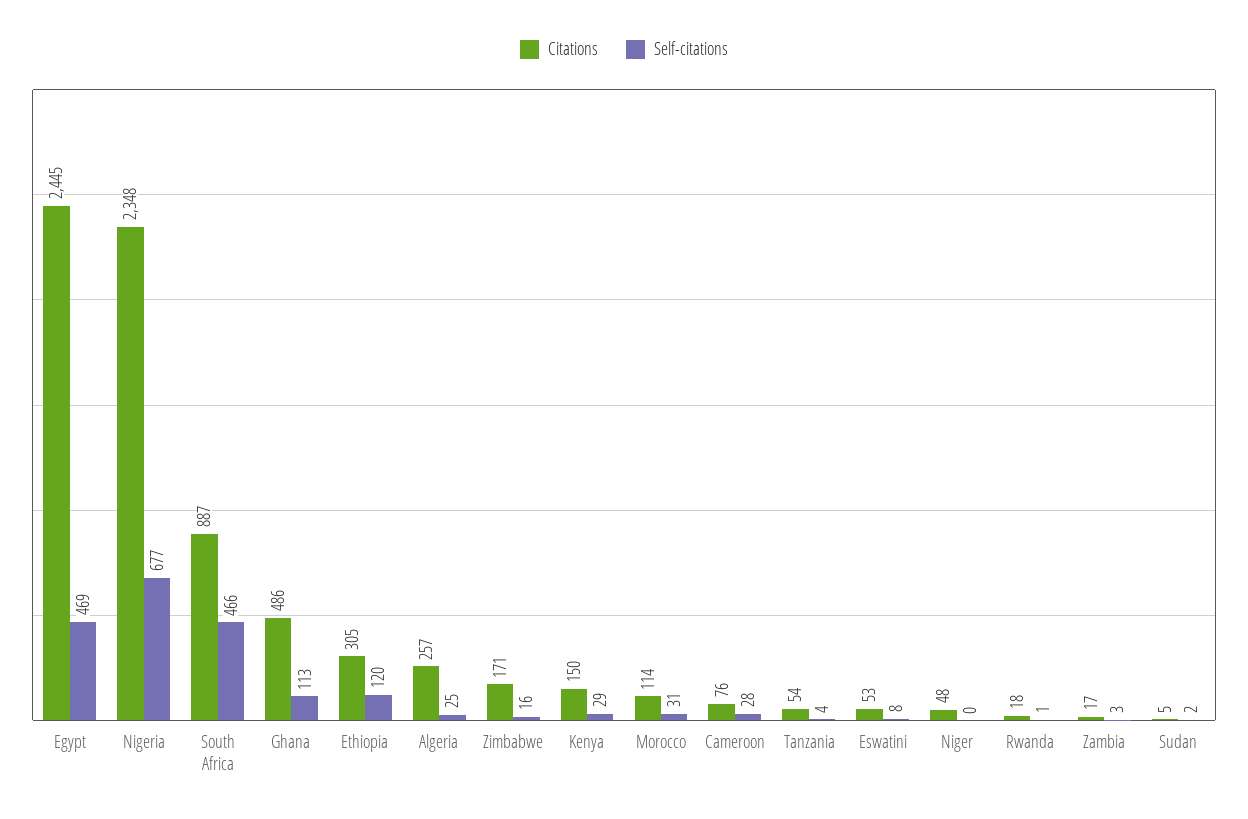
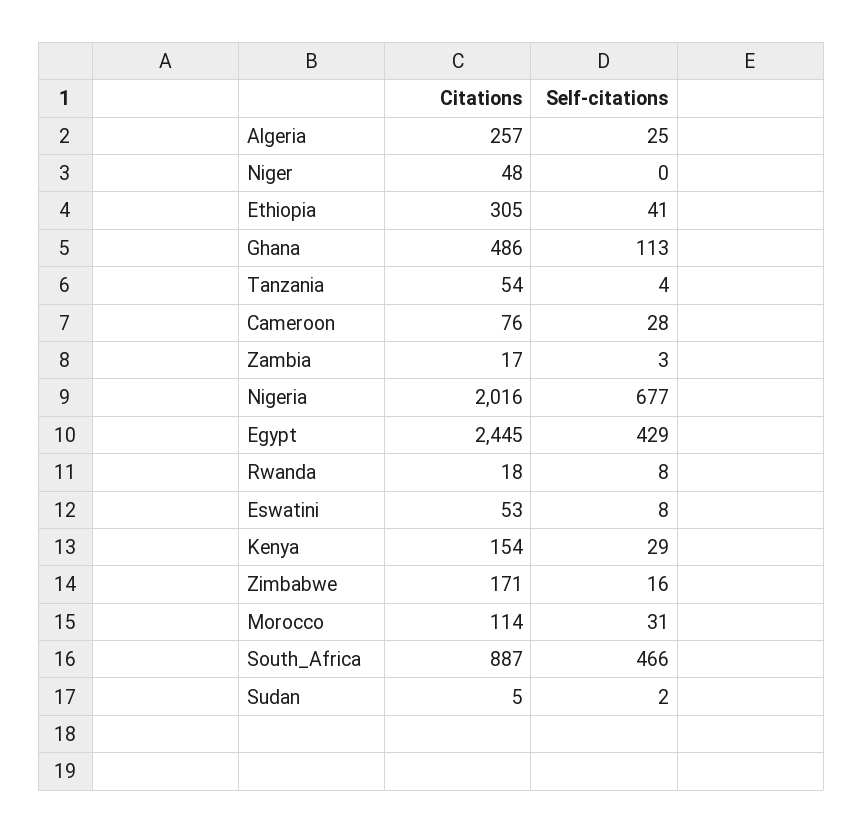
Self-citations, Egypt: 469 -> 429
Citations, Nigeria: 2348 -> 2016
Self-citations, Ethiopia: 120 -> 41
Citations, Kenya: 150 -> 154
Self-citations, Rwanda: 1 -> 8

